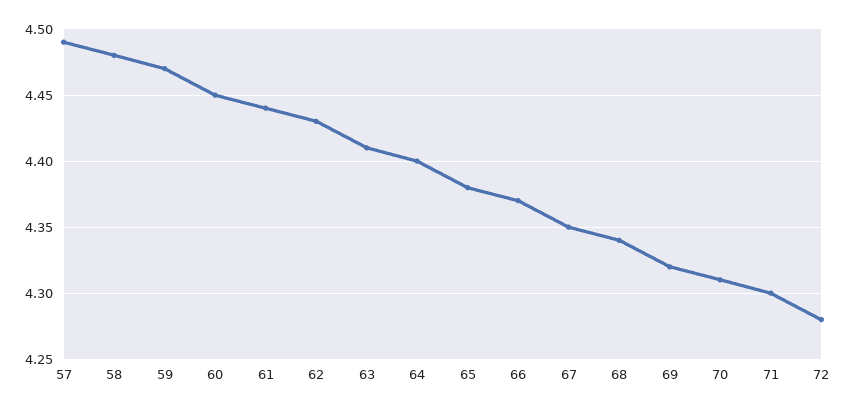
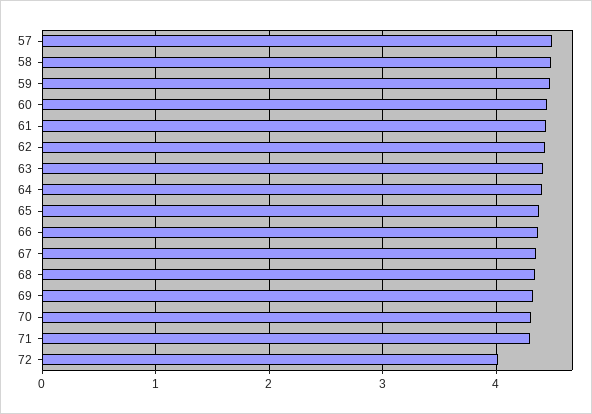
72: 4.28 -> 4

